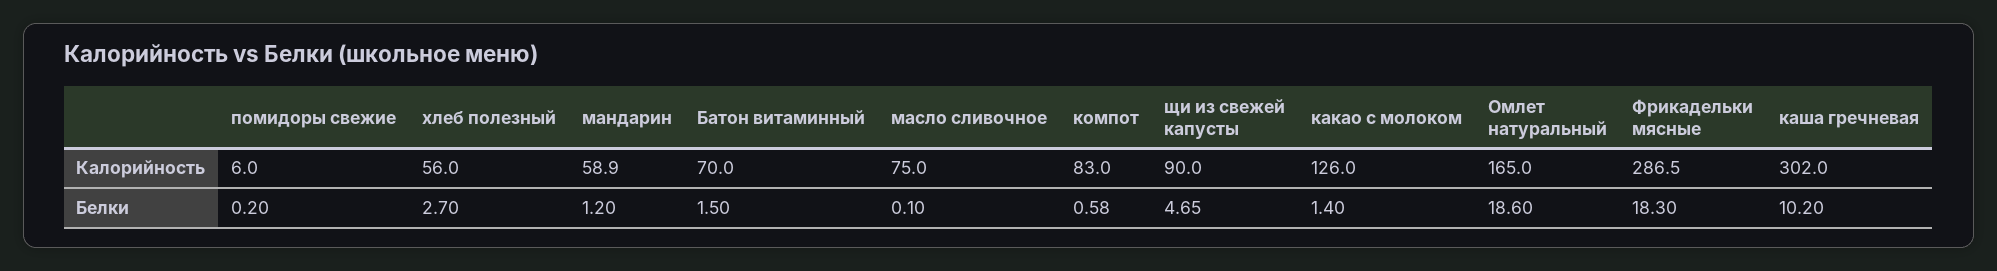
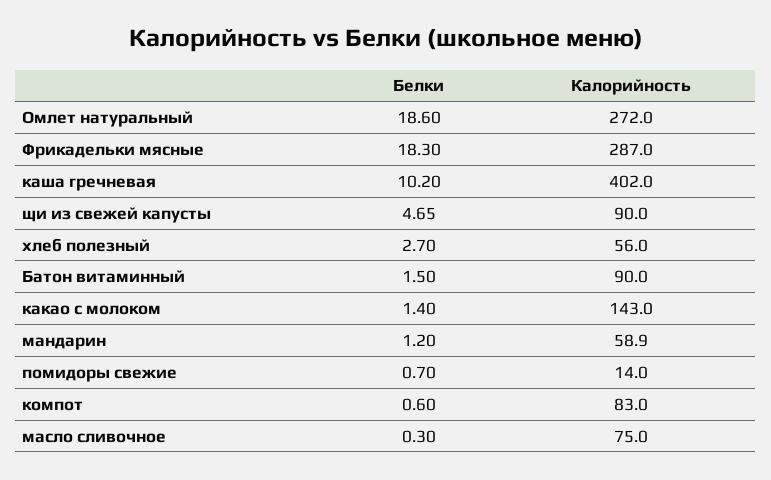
помидоры свежие, Калорийность: 6 -> 14
Батон витаминный, Калорийность: 70 -> 90
какао с молоком, Калорийность: 126 -> 143
Омлет натуральный, Калорийность: 165 -> 272
Фрикадельки мясные, Калорийность: 286.5 -> 287
каша гречневая, Калорийность: 302 -> 402
помидоры свежие, Белки: 0.2 -> 0.7
масло сливочное, Белки: 0.1 -> 0.3
компот, Белки: 0.58 -> 0.6

